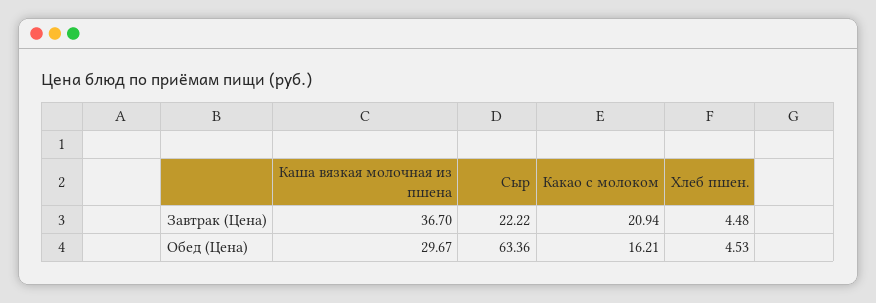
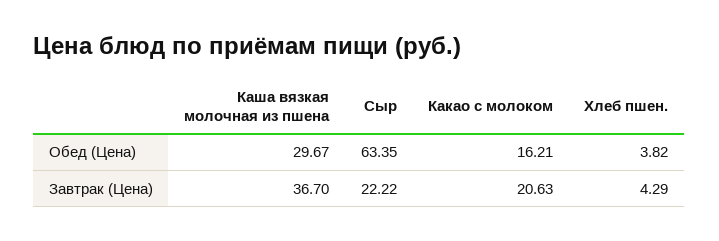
Какао с молоком, Завтрак (Цена): 20.94 -> 20.63
Хлеб пшен., Завтрак (Цена): 4.48 -> 4.29
Сыр, Обед (Цена): 63.36 -> 63.35
Хлеб пшен., Обед (Цена): 4.53 -> 3.82

